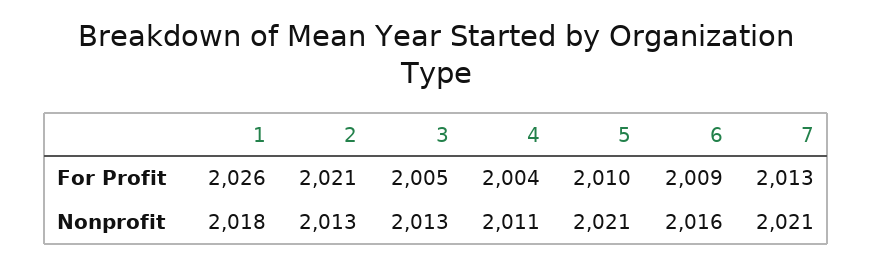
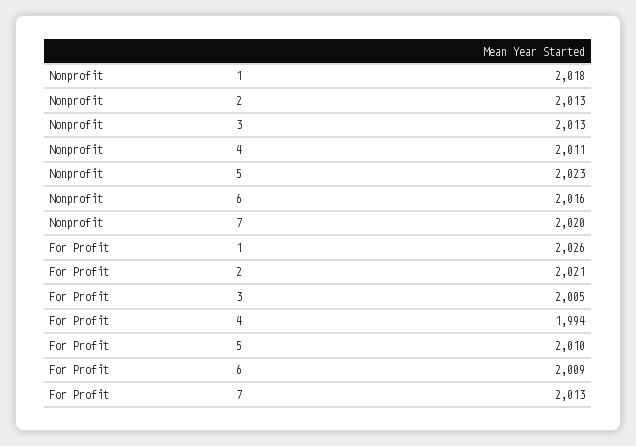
4, For Profit: 2004 -> 1994
5, Nonprofit: 2021 -> 2023
7, Nonprofit: 2021 -> 2020

